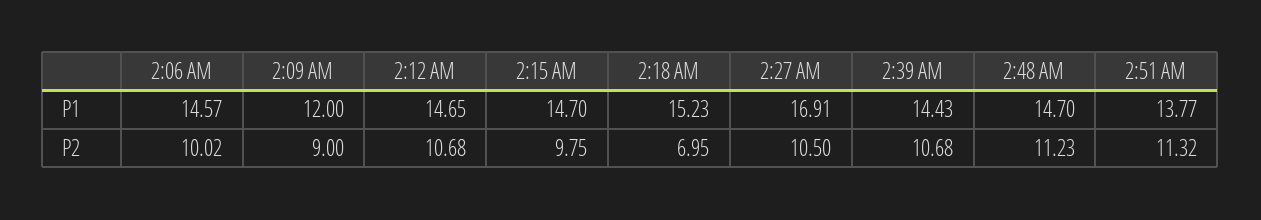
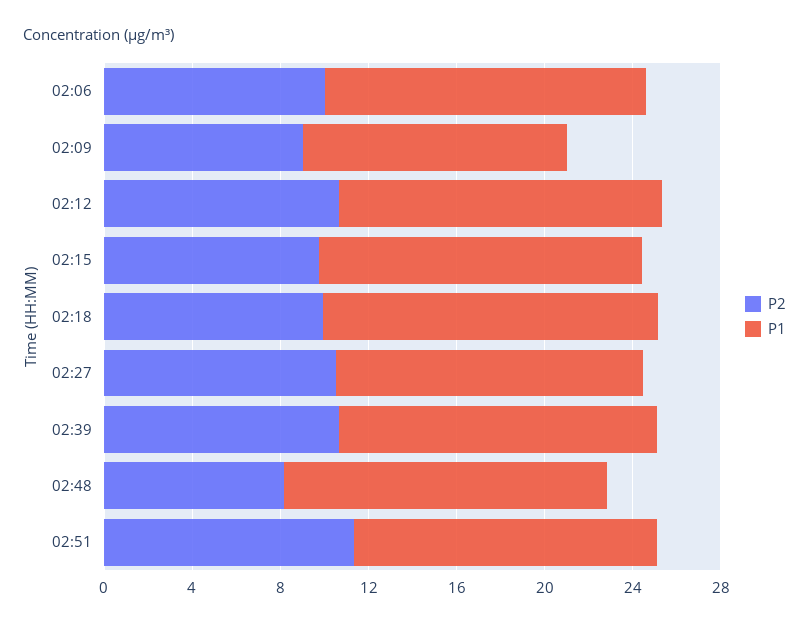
P1, 2:27 AM: 16.91 -> 14
P2, 2:18 AM: 6.95 -> 10
P2, 2:48 AM: 11.23 -> 8

